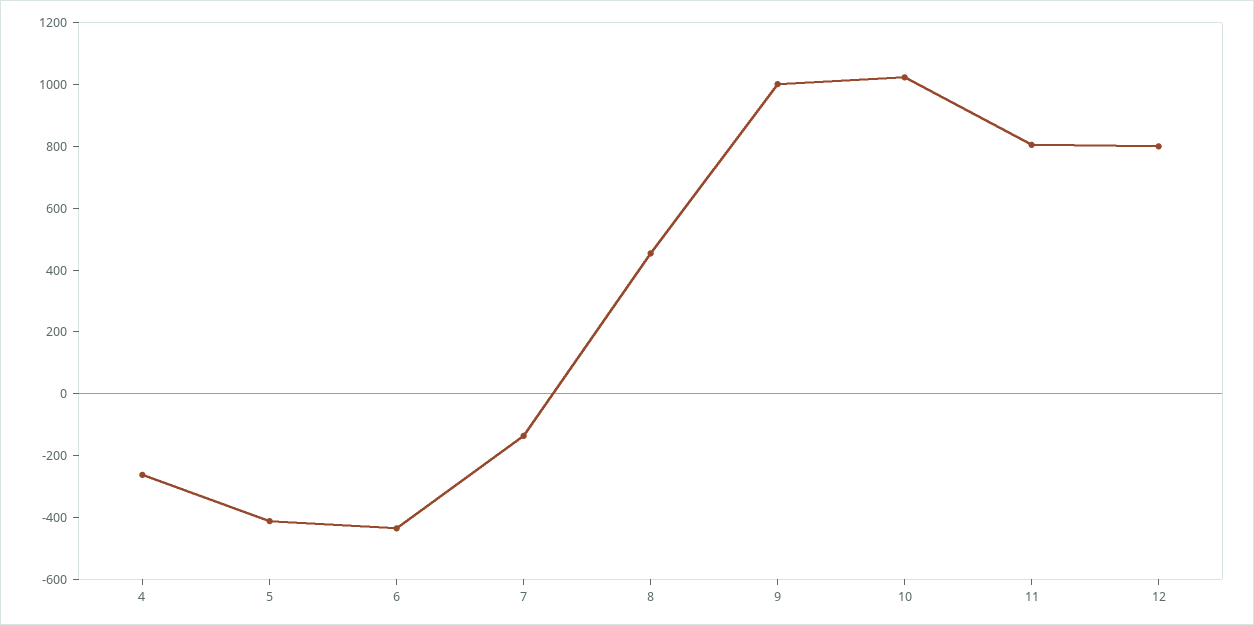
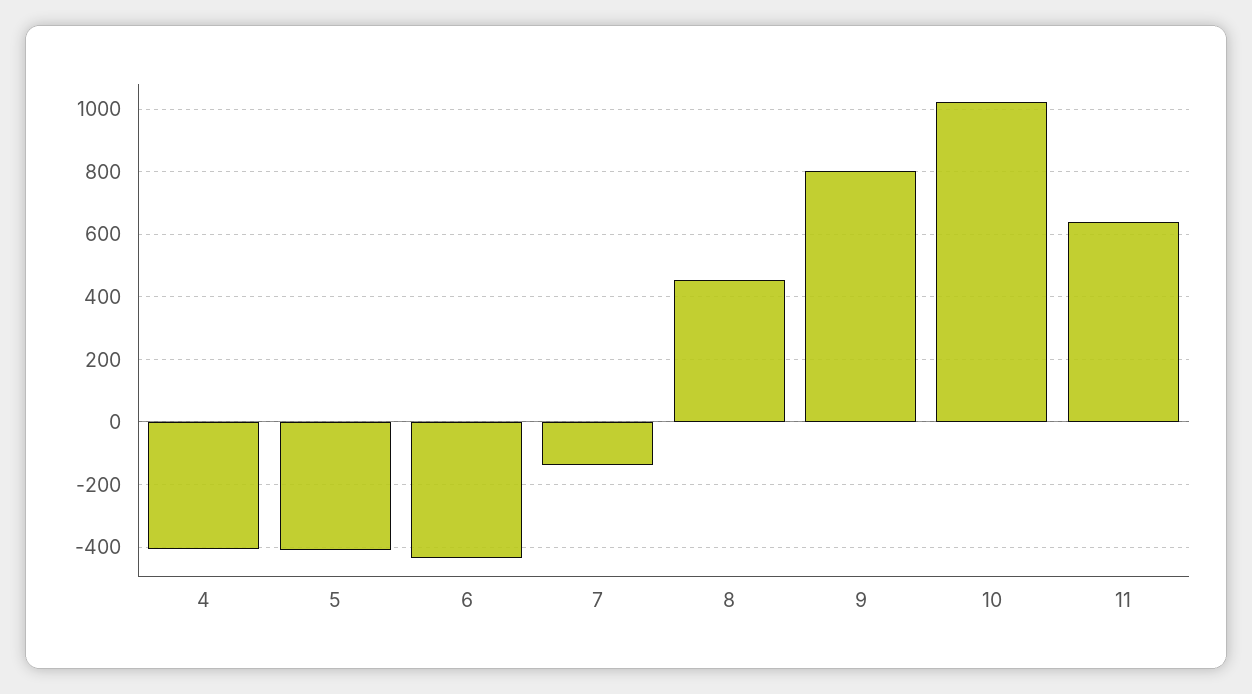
4: -250 -> -400
9: 1000 -> 800
11: 800 -> 640
12: 800 -> none

